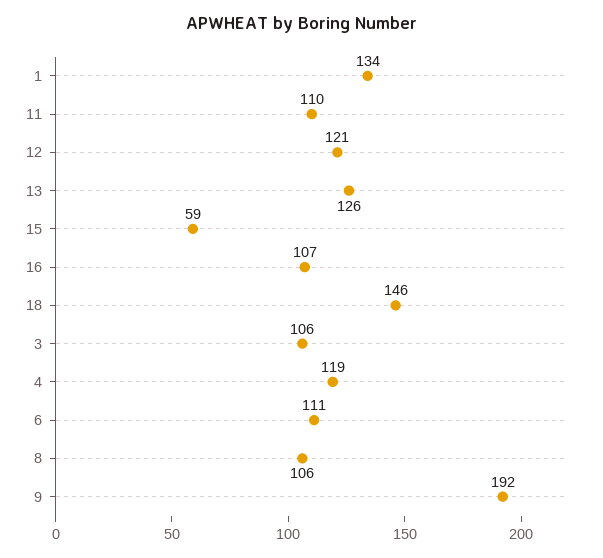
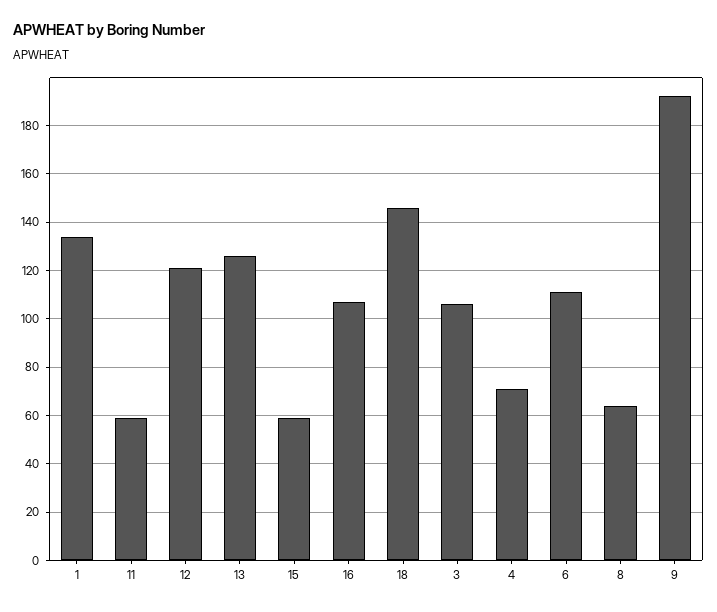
11: 110 -> 60
4: 119 -> 70
8: 106 -> 65

